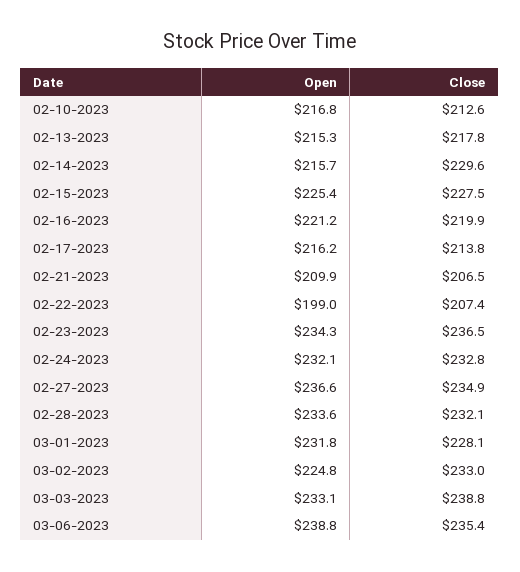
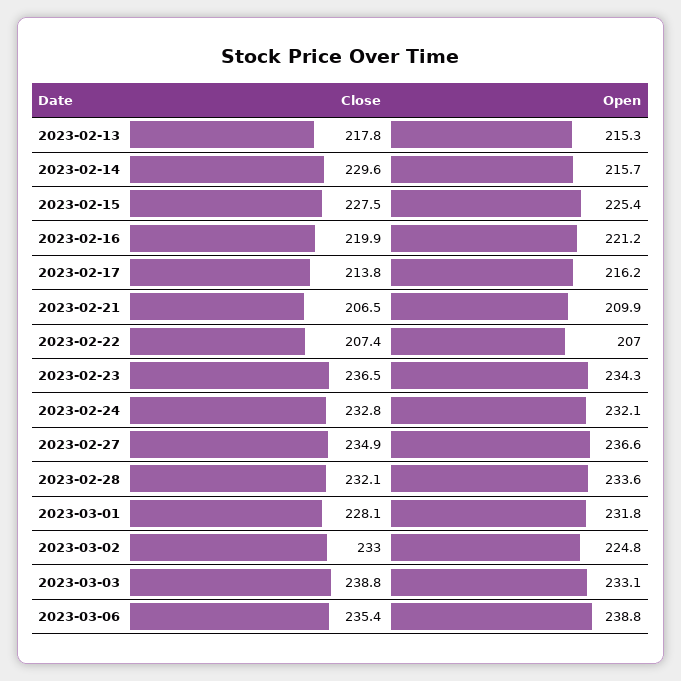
Open, 02-10-2023: 216.8 -> none
Close, 02-10-2023: 212.6 -> none
Open, 02-22-2023: 199 -> 207

